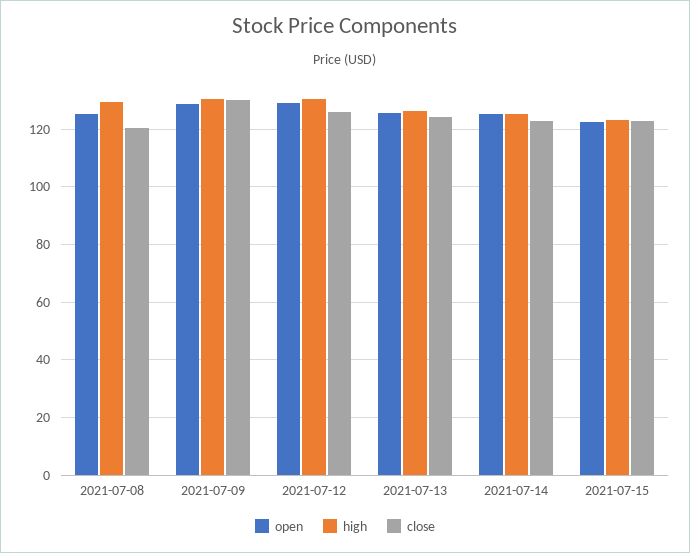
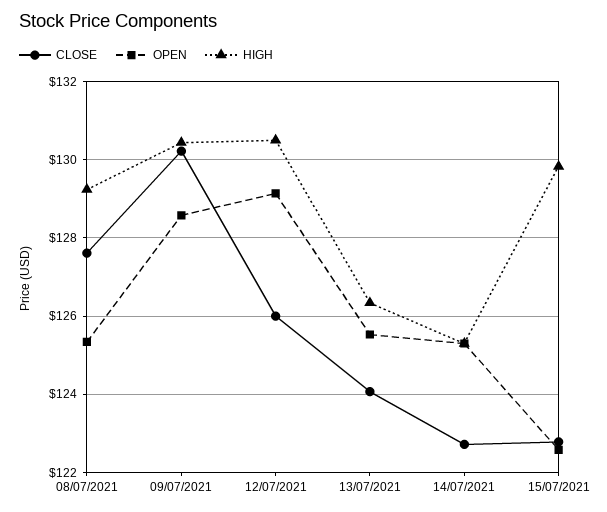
close, 2021-07-08: 120 -> 127.6
high, 2021-07-15: 122.5 -> 129.8

